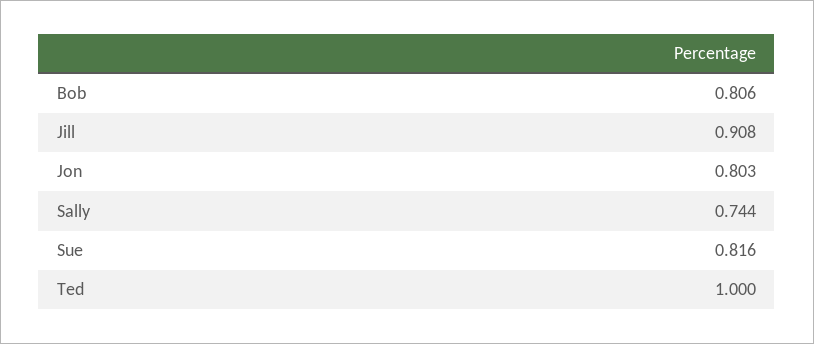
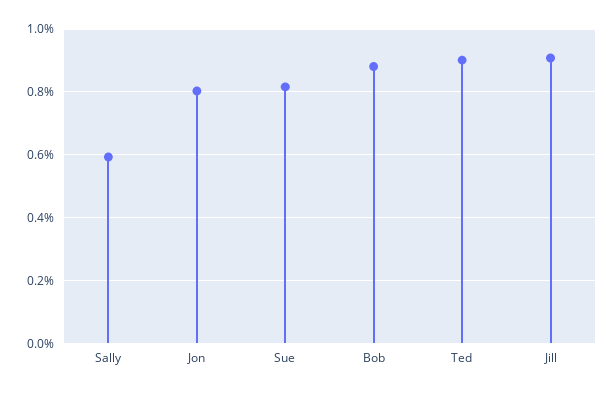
Bob: 0.806 -> 0.88
Sally: 0.744 -> 0.6
Ted: 1 -> 0.9

